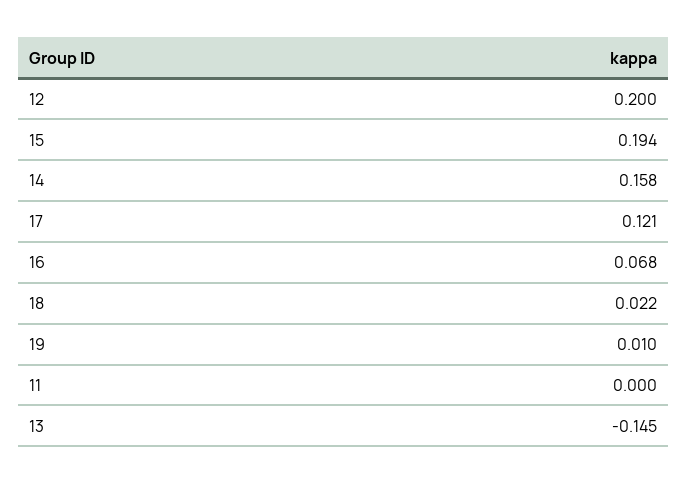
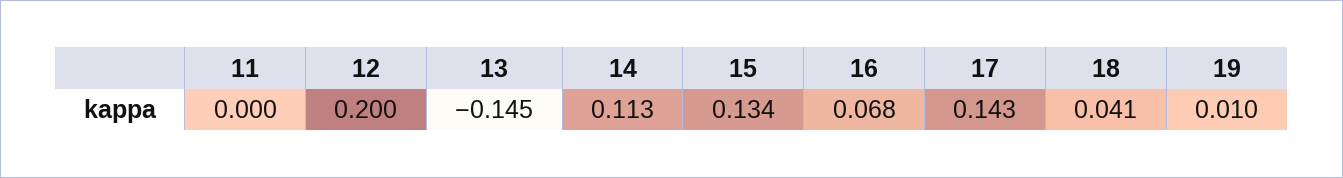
15: 0.194 -> 0.134
14: 0.158 -> 0.113
17: 0.121 -> 0.143
18: 0.022 -> 0.041

